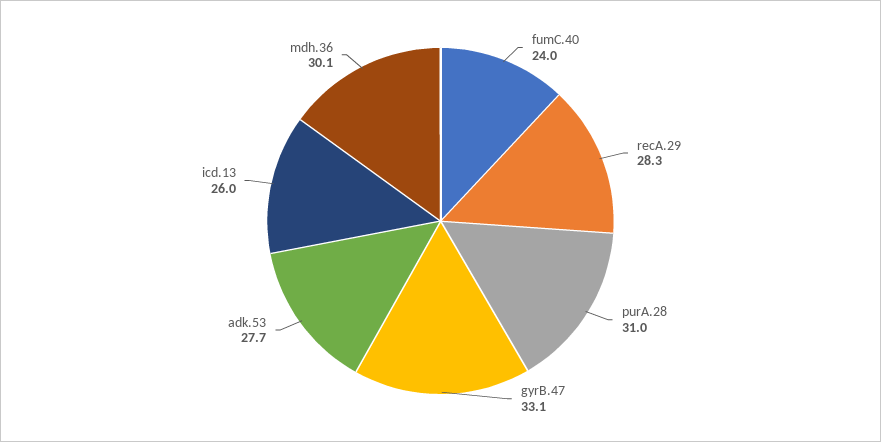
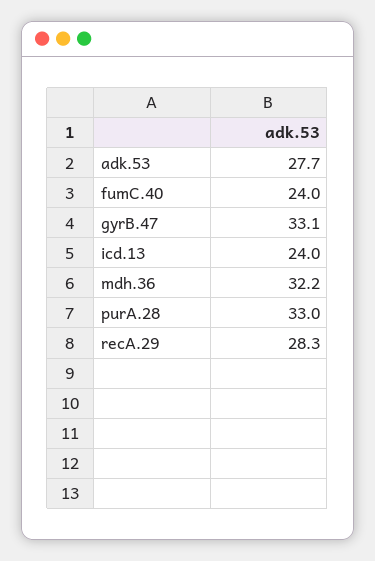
purA.28: 31 -> 33
icd.13: 26 -> 24
mdh.36: 30.1 -> 32.2

